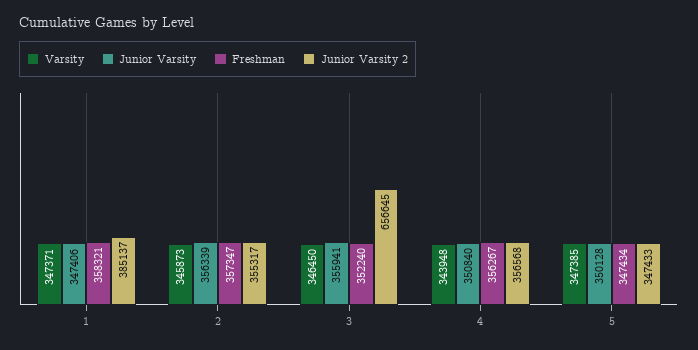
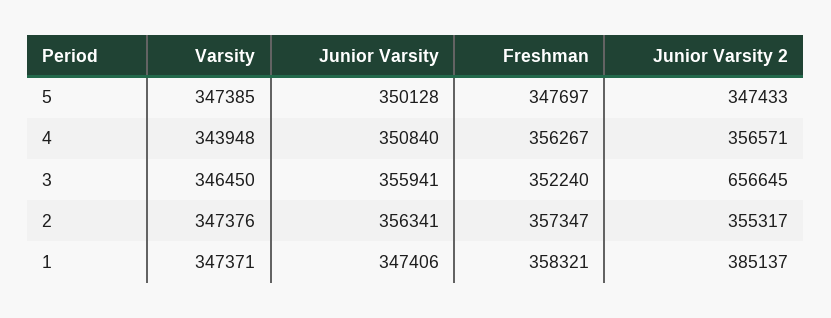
Varsity, 2: 345873 -> 347376
Junior Varsity, 2: 356339 -> 356341
Junior Varsity 2, 4: 356568 -> 356571
Freshman, 5: 347434 -> 347697

